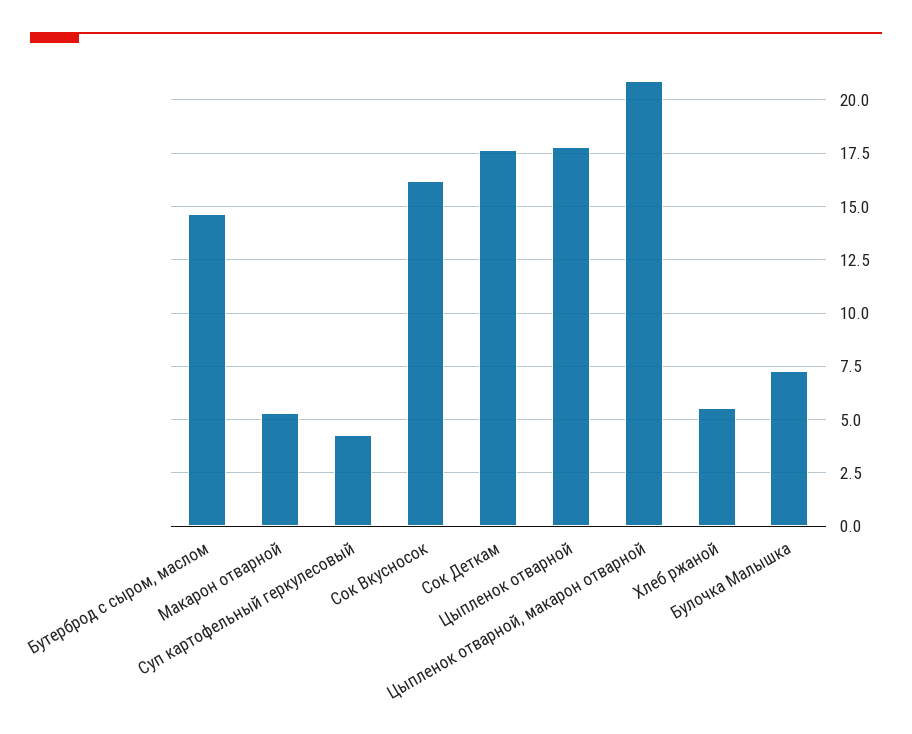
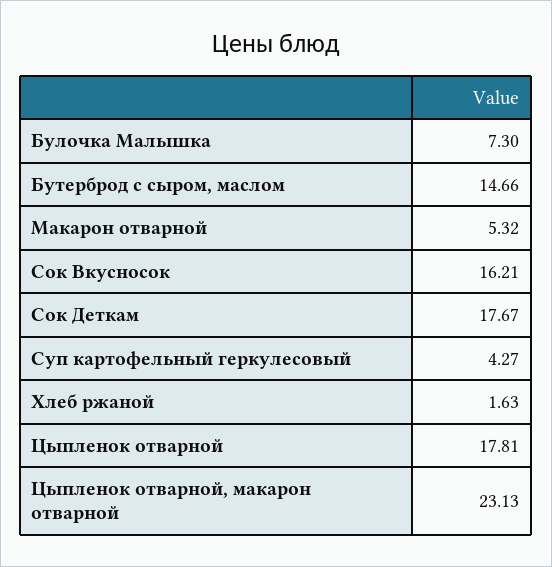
Цыпленок отварной, макарон отварной: 21 -> 23.13
Хлеб ржаной: 5.5 -> 1.63

